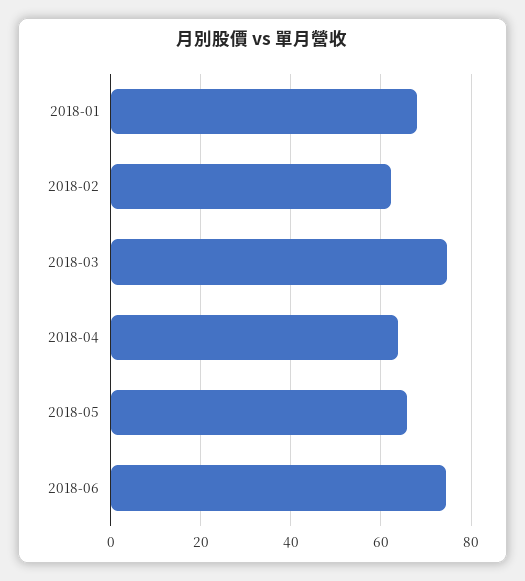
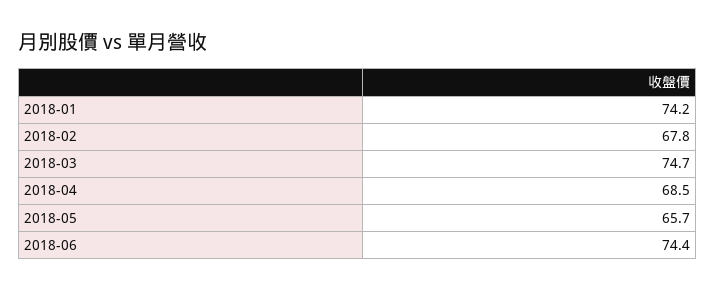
2018-01: 68 -> 74.2
2018-02: 62 -> 67.8
2018-04: 64 -> 68.5

